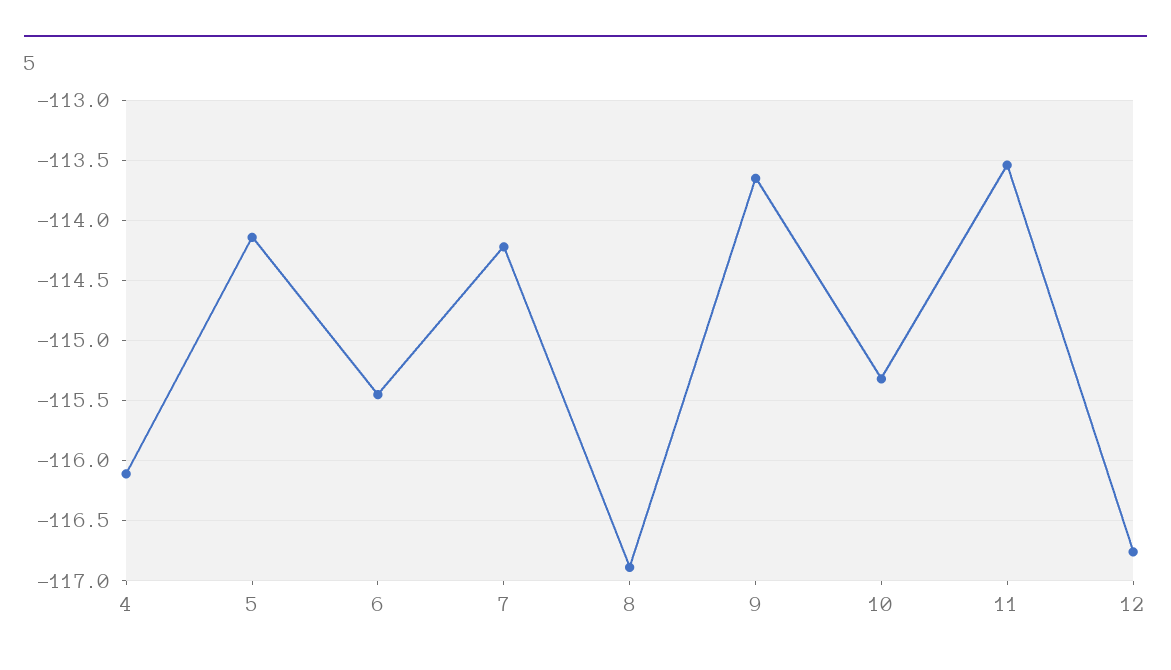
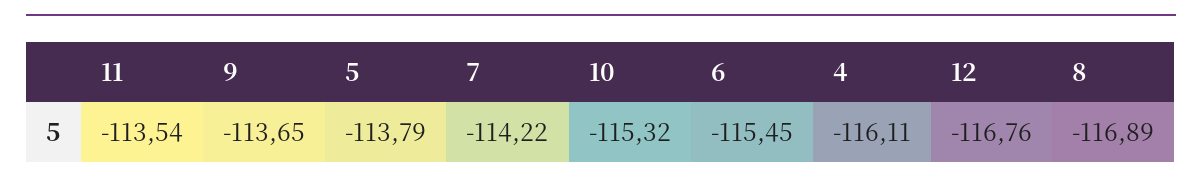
5: -114.15 -> -113.79

